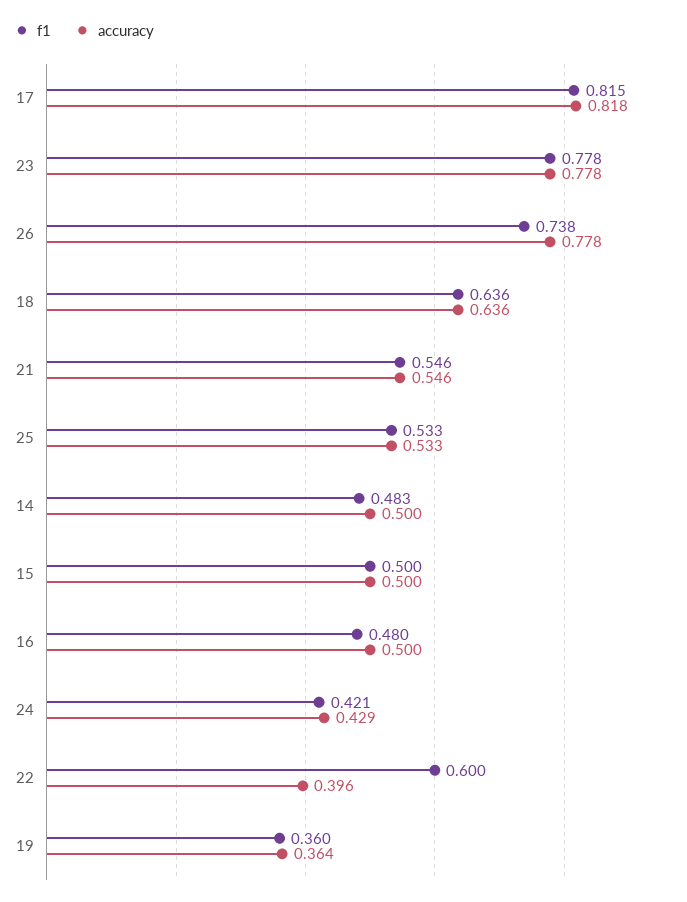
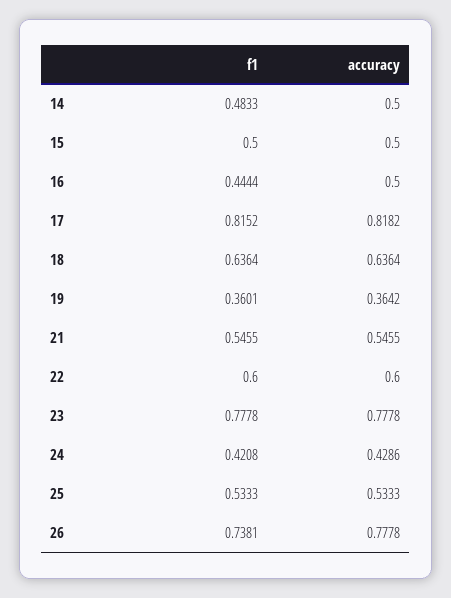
f1, 16: 0.48 -> 0.4444
accuracy, 22: 0.396 -> 0.6

